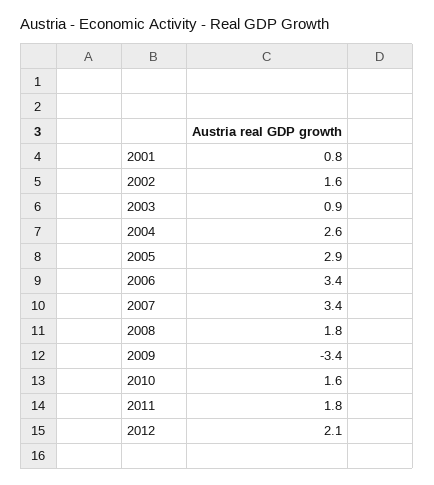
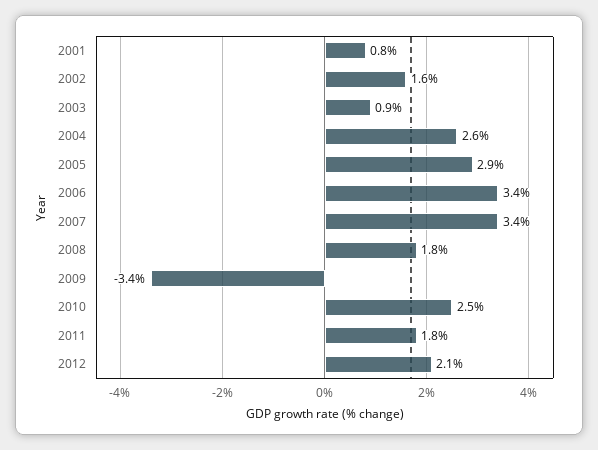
2010: 1.6 -> 2.5

